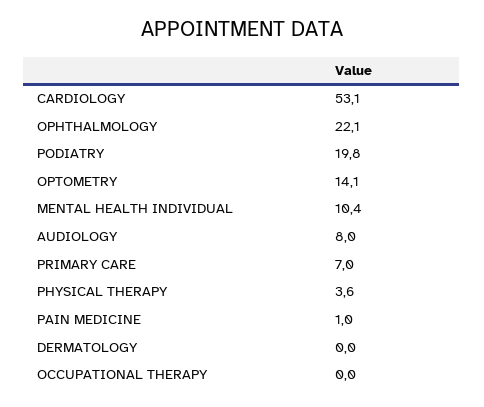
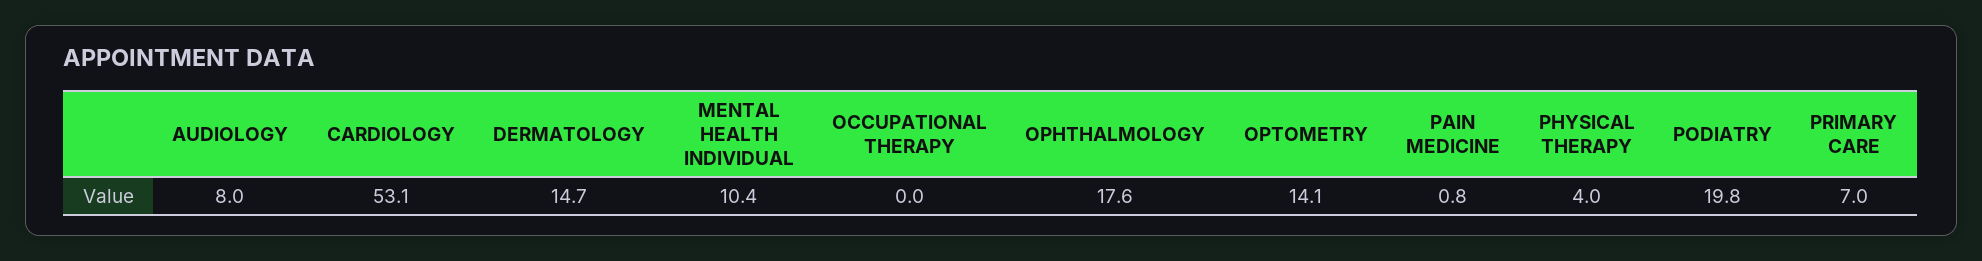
OPHTHALMOLOGY: 22.1 -> 17.6
PHYSICAL THERAPY: 3.6 -> 4
PAIN MEDICINE: 1 -> 0.8
DERMATOLOGY: 0 -> 14.7

